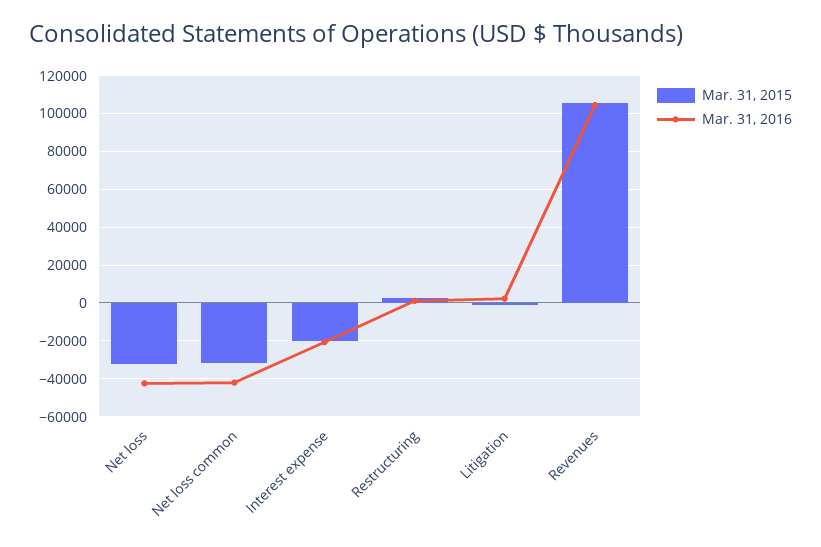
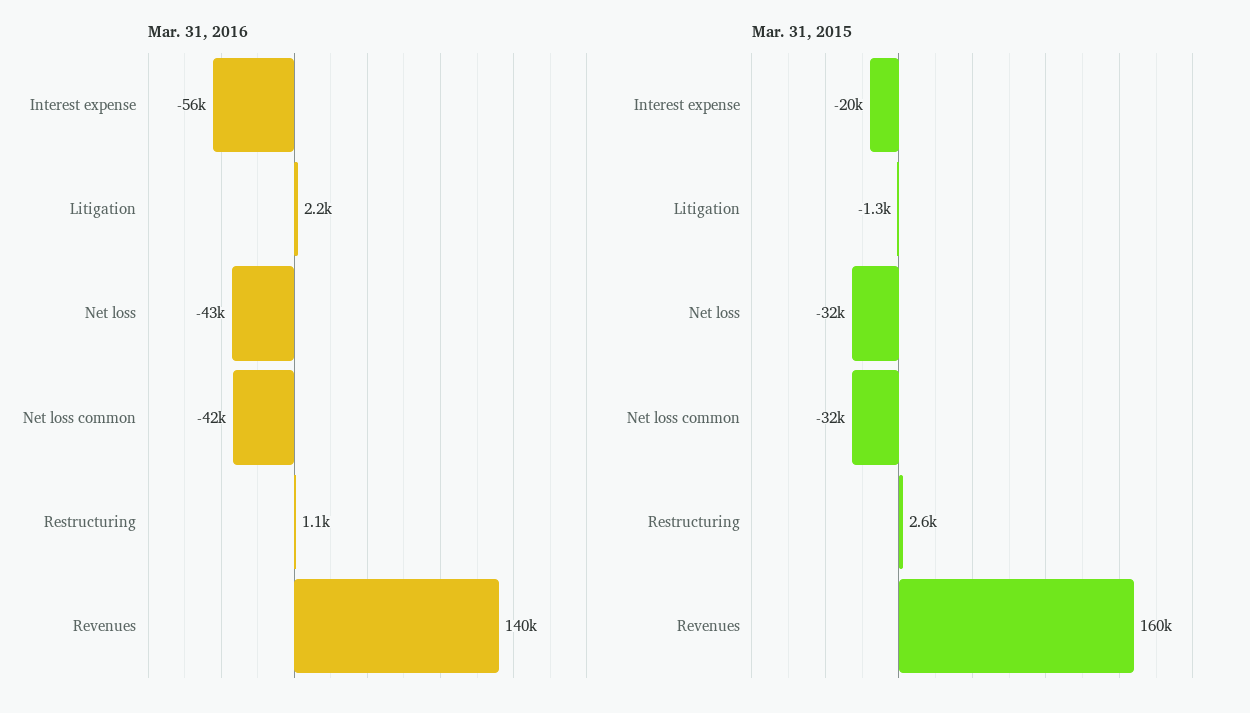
Mar. 31, 2016, Interest expense: -20000 -> -56000
Mar. 31, 2015, Revenues: 105000 -> 160000
Mar. 31, 2016, Revenues: 105000 -> 140000

